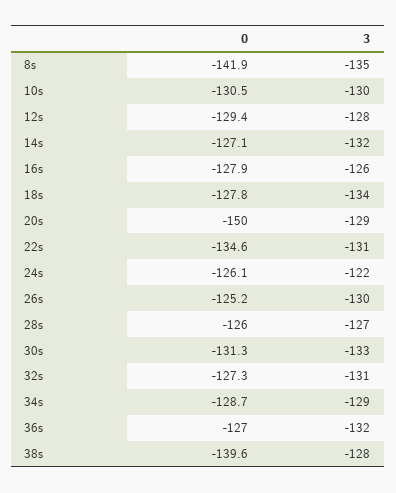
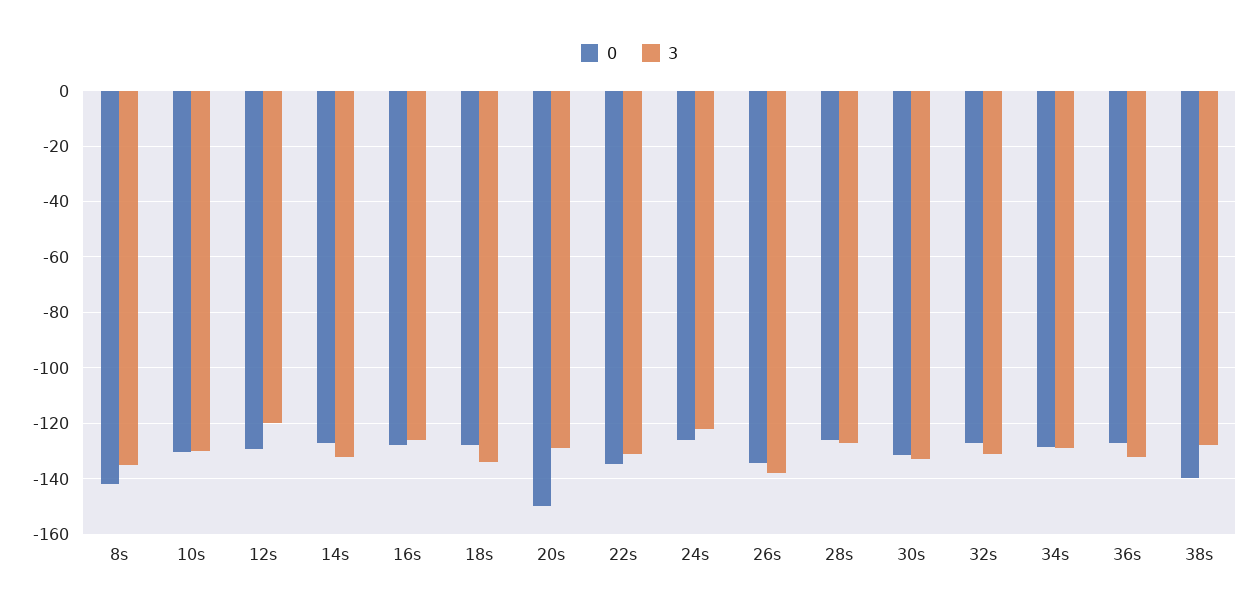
3, 12s: -128 -> -120
0, 26s: -125.2 -> -135
3, 26s: -130 -> -137.5

